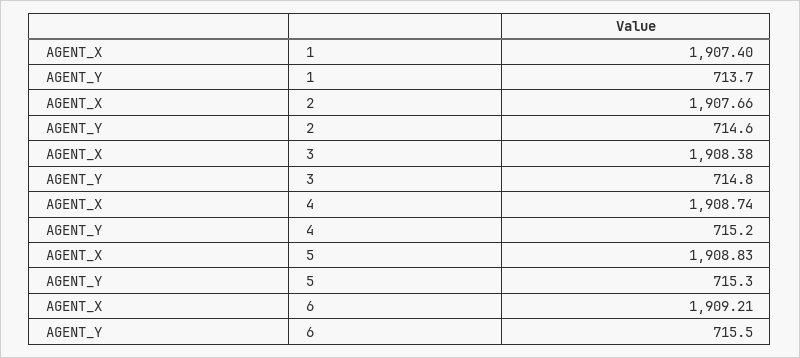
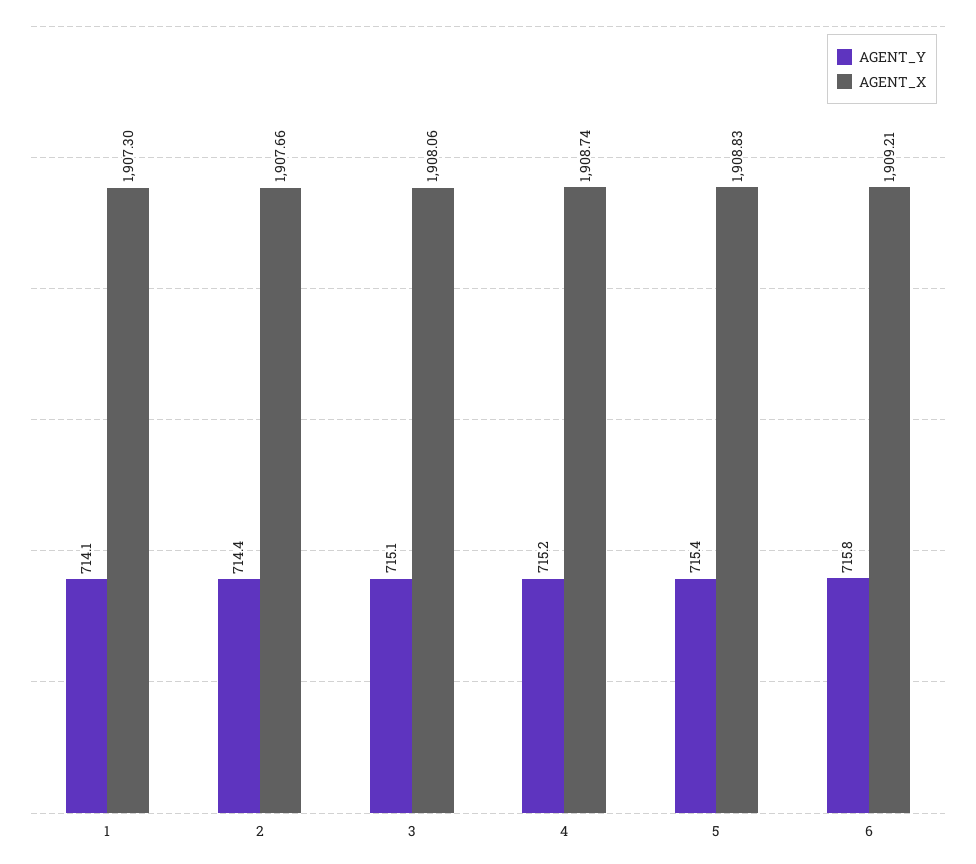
AGENT_X, 1: 1907.4 -> 1907.3
AGENT_Y, 1: 713.7 -> 714.1
AGENT_Y, 2: 714.6 -> 714.4
AGENT_X, 3: 1908.38 -> 1908.06
AGENT_Y, 3: 714.8 -> 715.1
AGENT_Y, 5: 715.3 -> 715.4
AGENT_Y, 6: 715.5 -> 715.8

